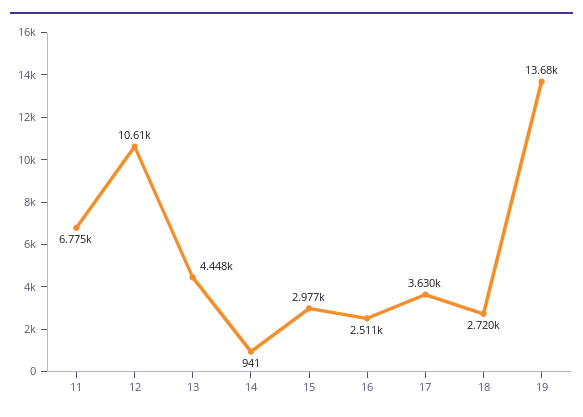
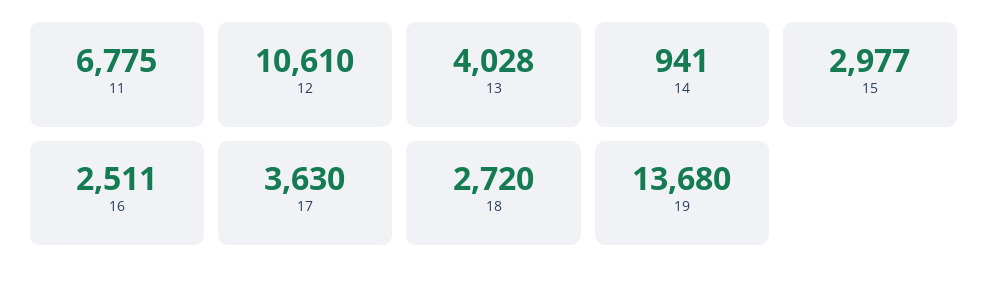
13: 4448 -> 4028

